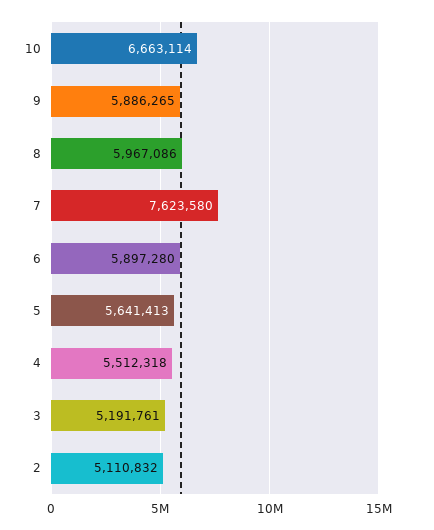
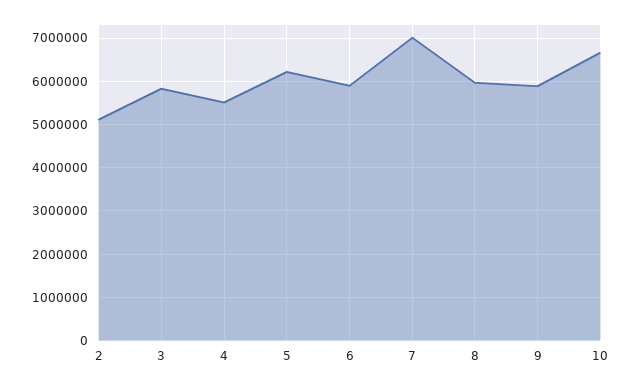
7: 7623580 -> 7000000
5: 5641413 -> 6200000
3: 5191761 -> 5800000

